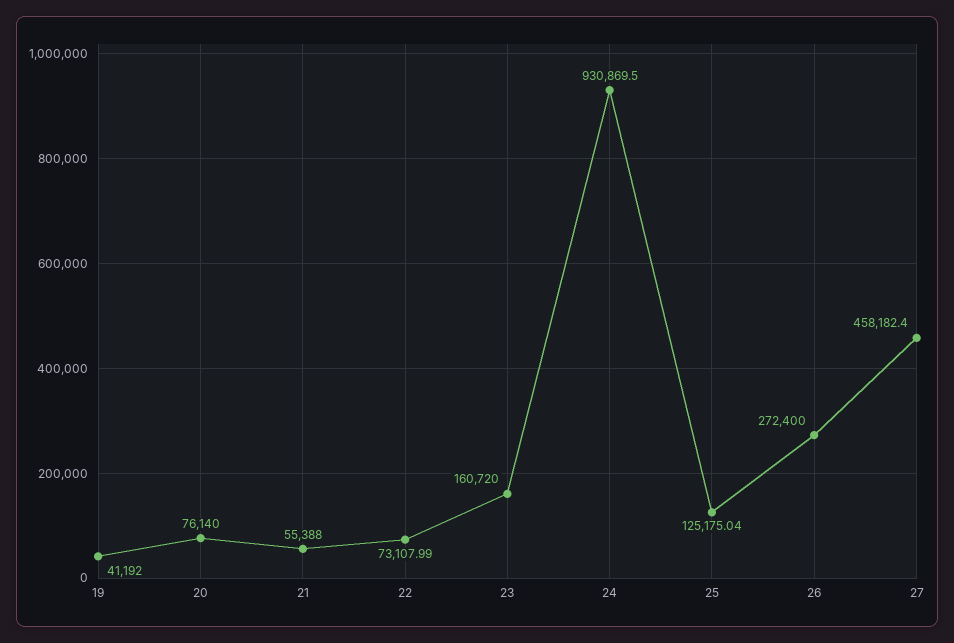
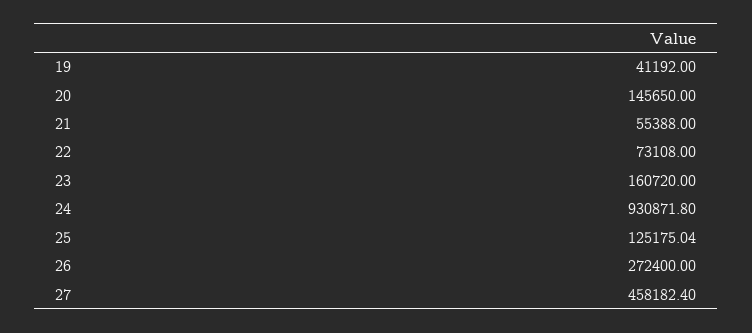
20: 76140 -> 145650
22: 73107.99 -> 73108
24: 930869.5 -> 930871.8

